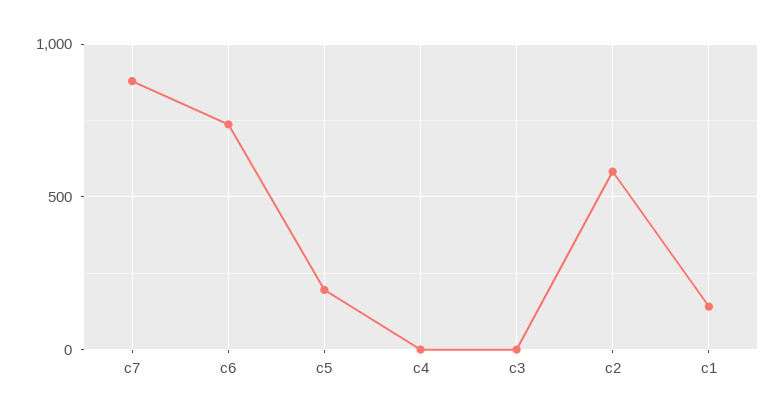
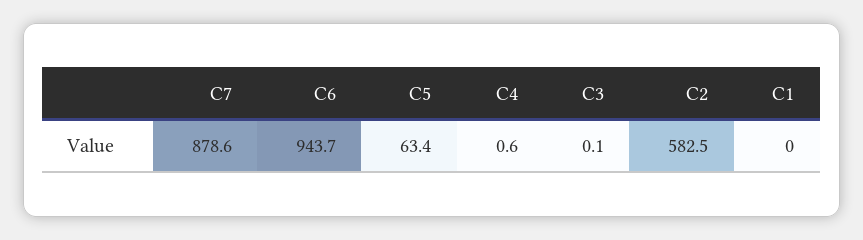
c6: 750 -> 943.7
c5: 200 -> 63.4
c1: 150 -> 0

